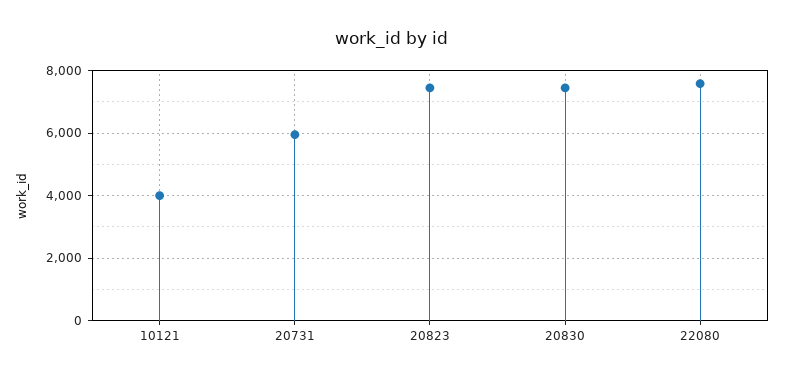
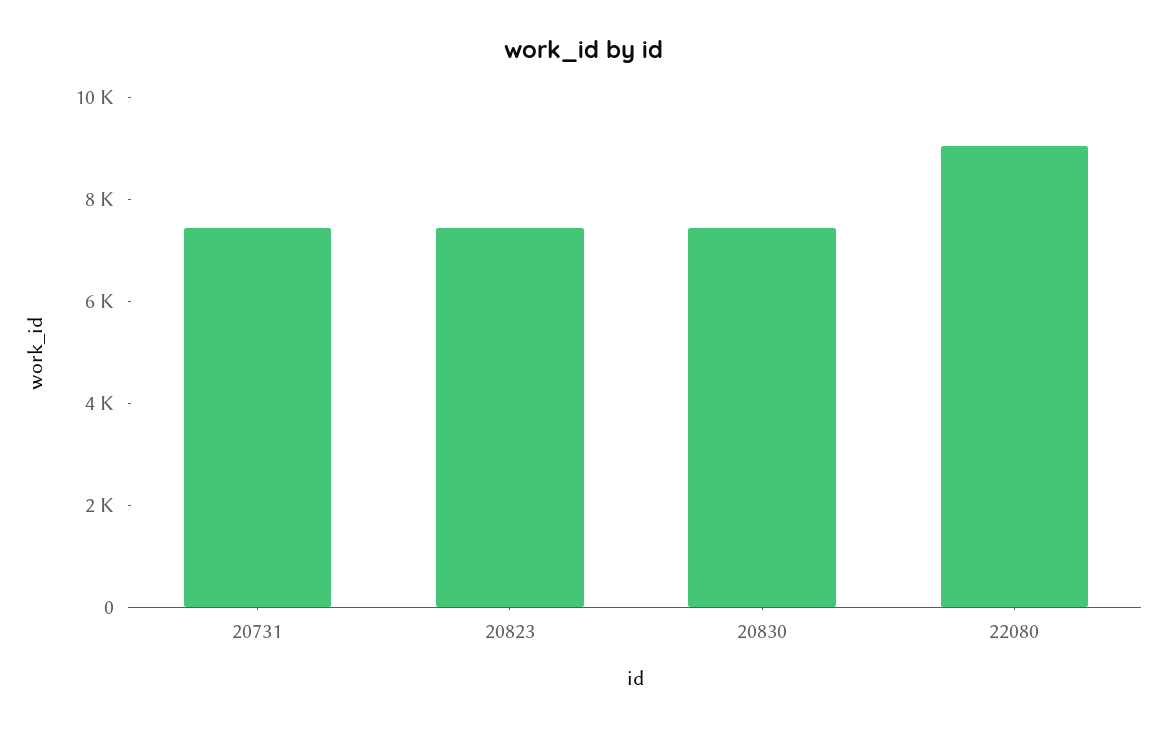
10121: 4000 -> none
20731: 6000 -> 7500
22080: 7600 -> 9000

